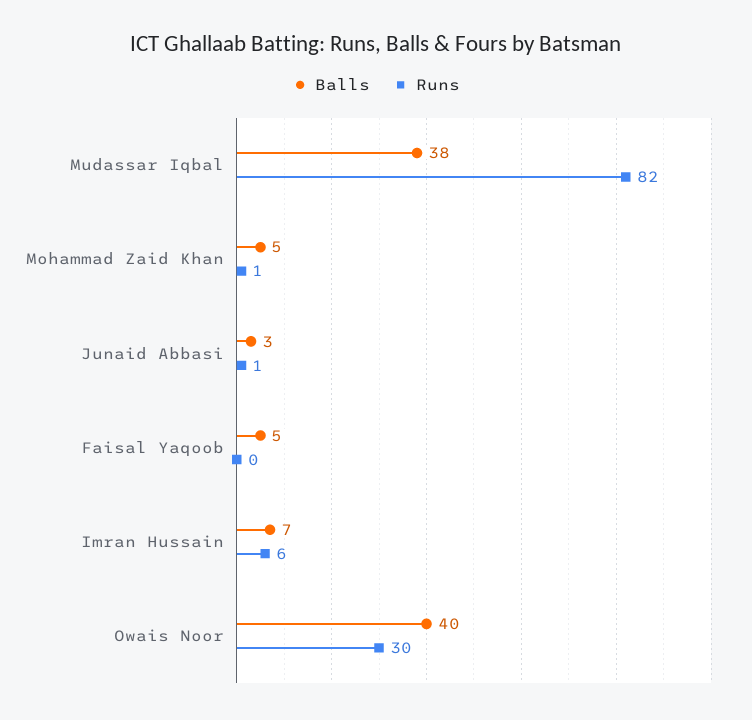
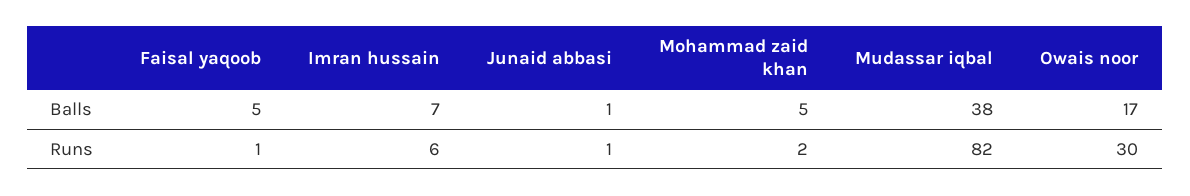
Runs, Mohammad Zaid Khan: 1 -> 2
Balls, Junaid Abbasi: 3 -> 1
Runs, Faisal Yaqoob: 0 -> 1
Balls, Owais Noor: 40 -> 17

